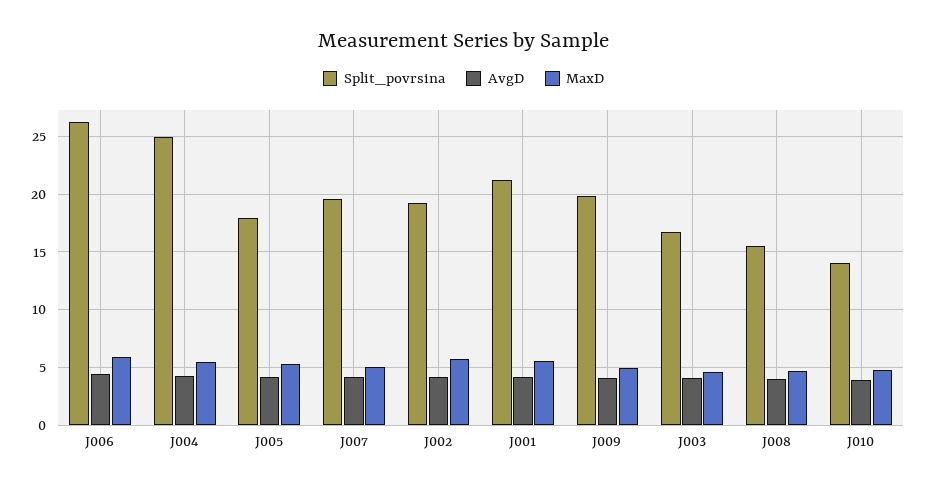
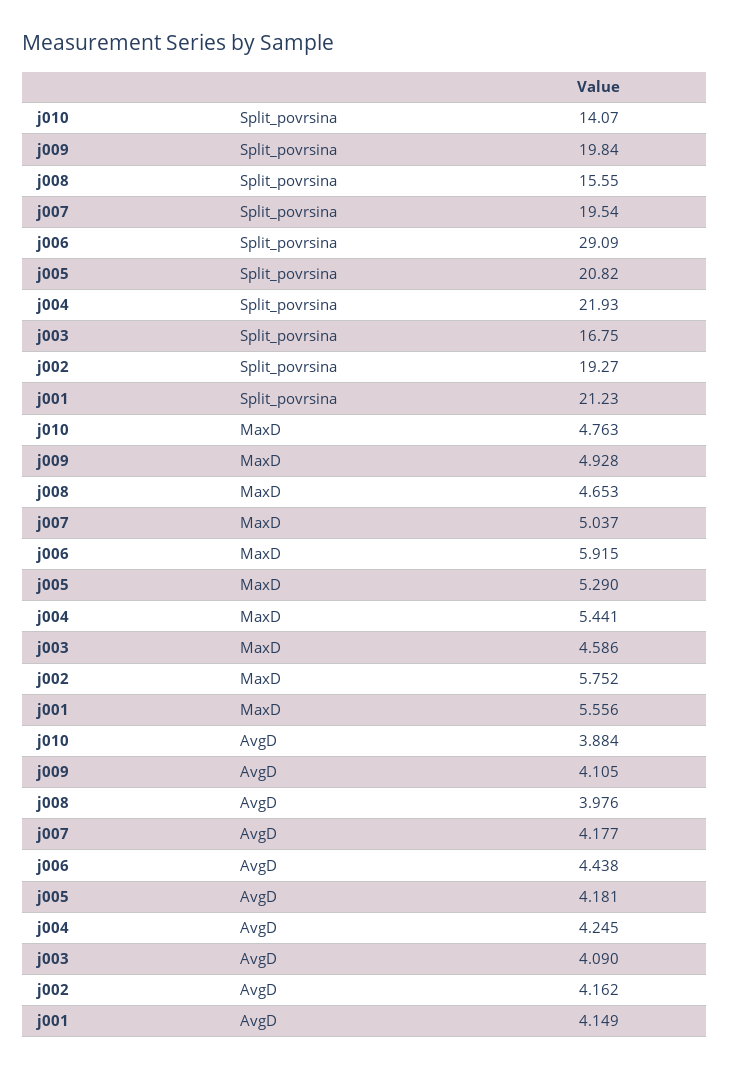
Split_povrsina, J006: 26 -> 29.09
Split_povrsina, J004: 25 -> 21.93
Split_povrsina, J005: 18 -> 20.82

